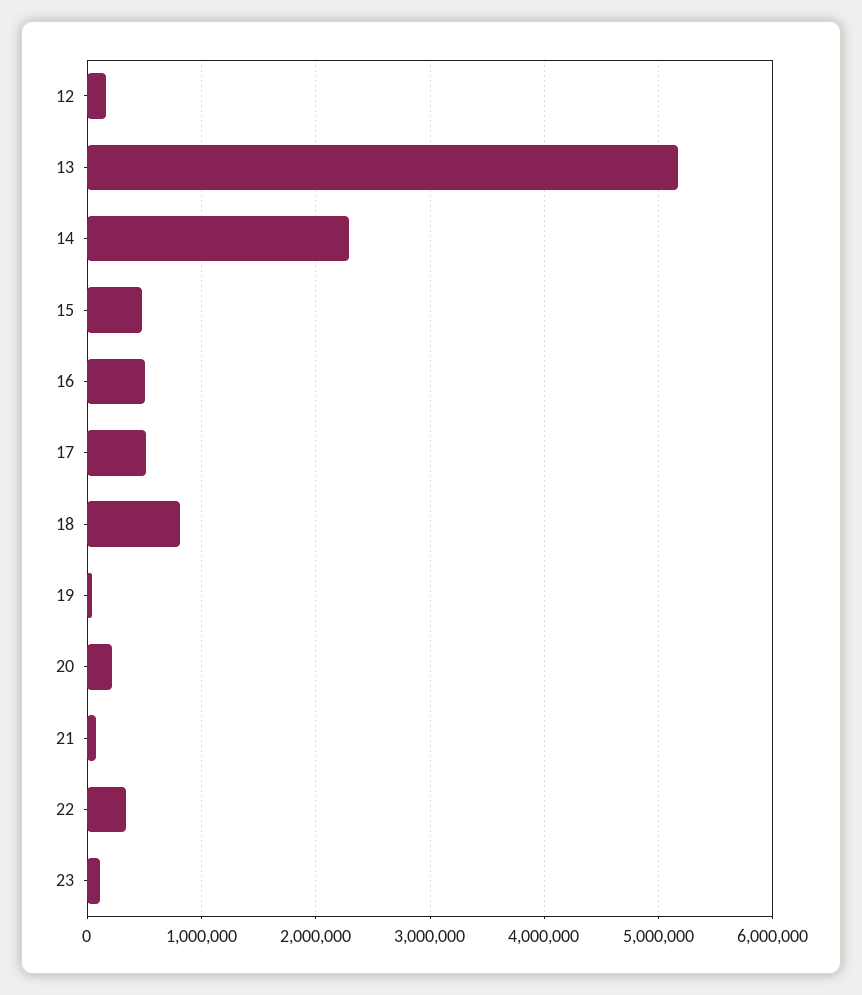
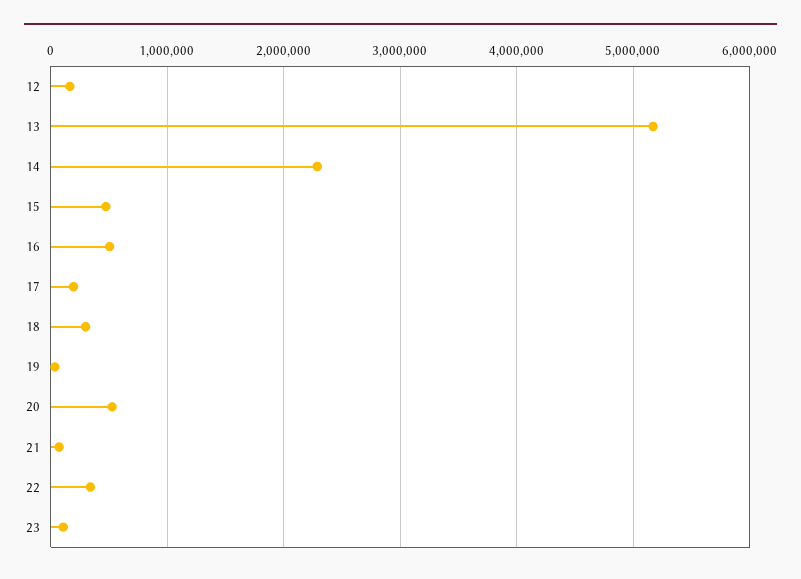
17: 500000 -> 200000
18: 800000 -> 300000
20: 200000 -> 500000

